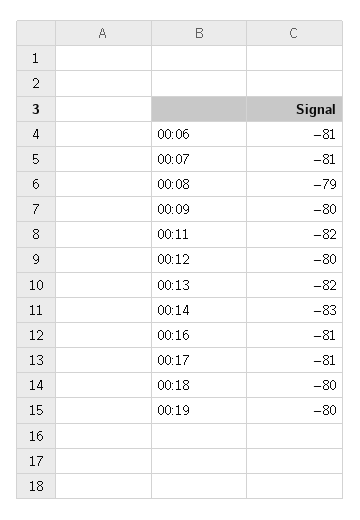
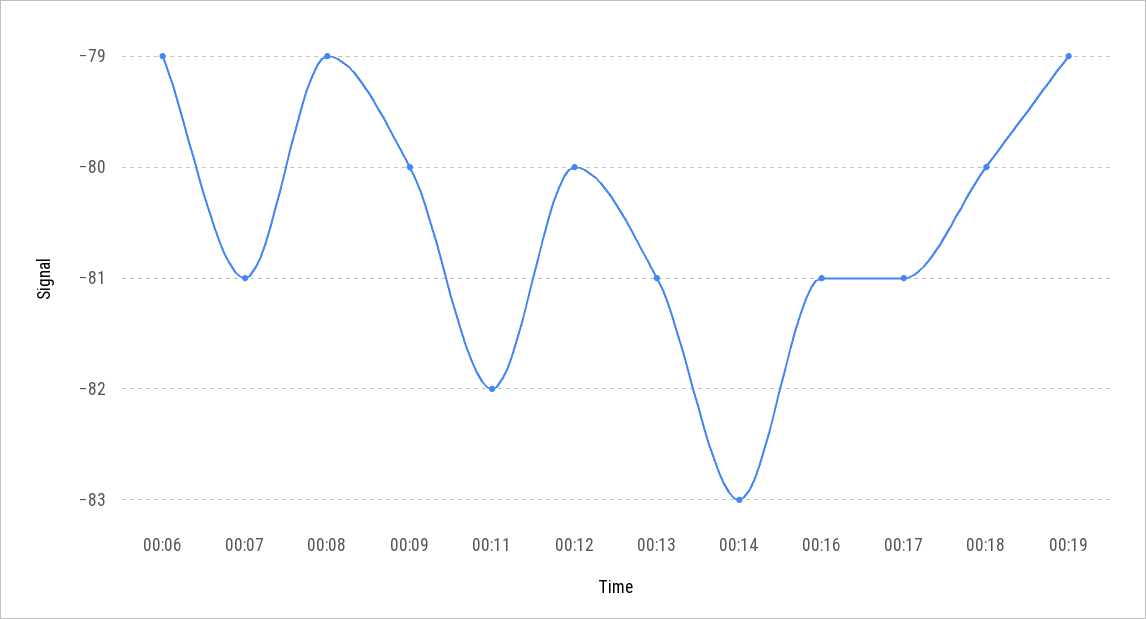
00:06: -81 -> -79
00:13: -82 -> -81
00:19: -80 -> -79

